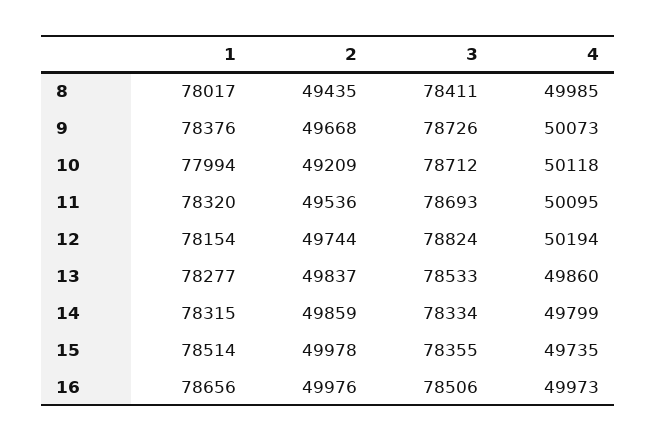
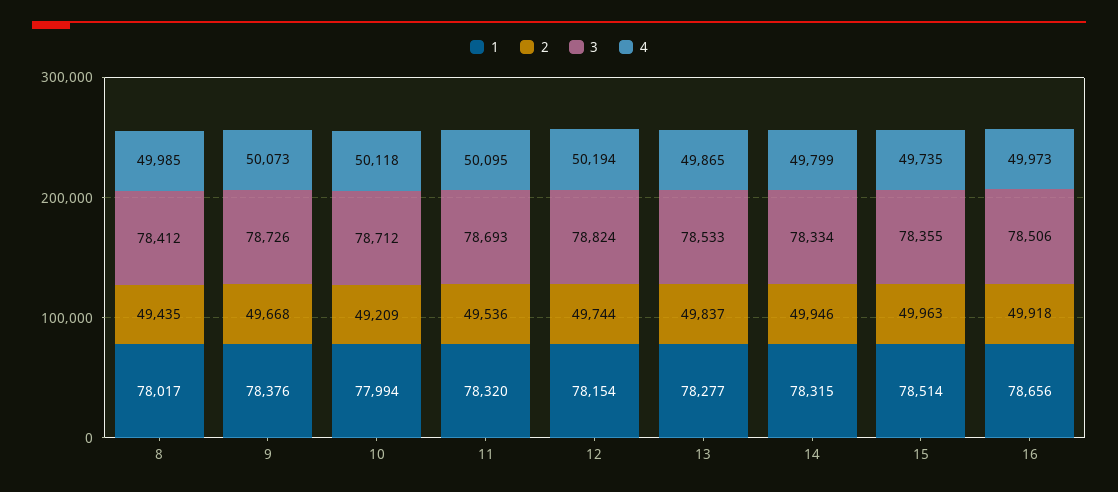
3, 8: 78411 -> 78412
4, 13: 49860 -> 49865
2, 14: 49859 -> 49946
2, 15: 49978 -> 49963
2, 16: 49976 -> 49918

